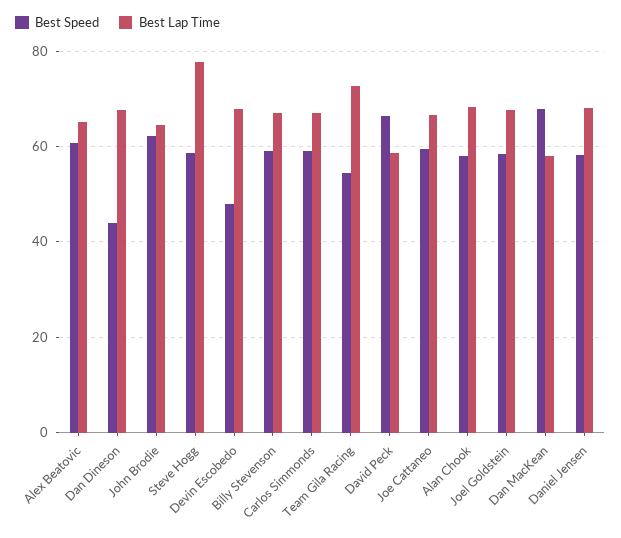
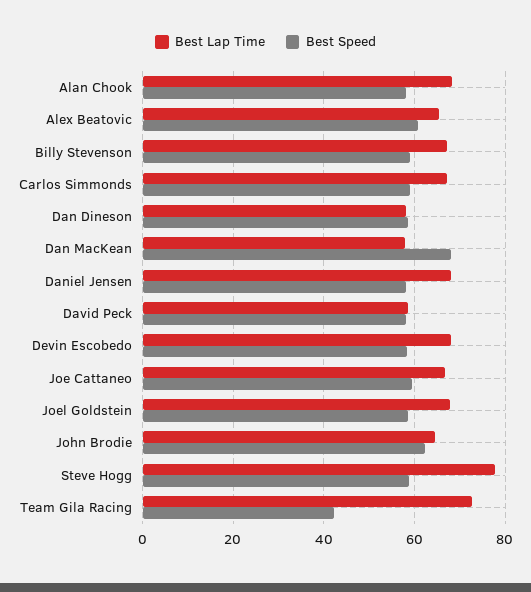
Best Speed, Dan Dineson: 44 -> 58
Best Lap Time, Dan Dineson: 68 -> 58
Best Speed, Devin Escobedo: 48 -> 58
Best Speed, Team Gila Racing: 54 -> 42
Best Speed, David Peck: 66 -> 58

